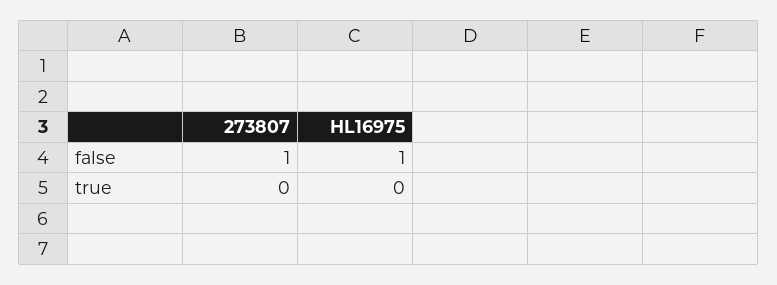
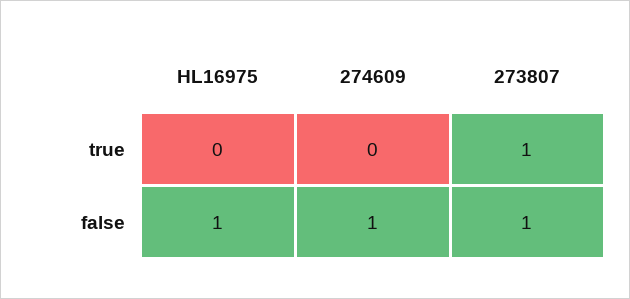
273807, true: 0 -> 1
274609, true: none -> 0
274609, false: none -> 1

